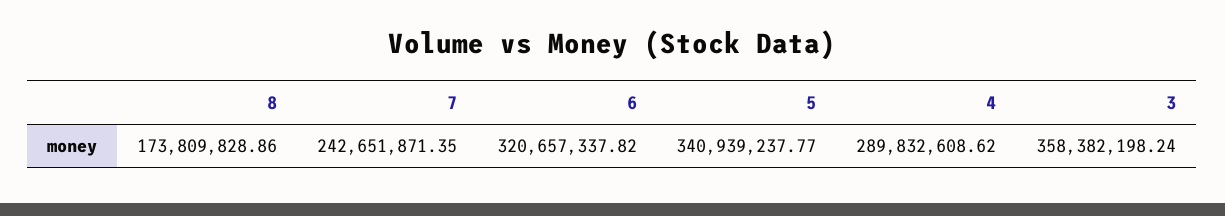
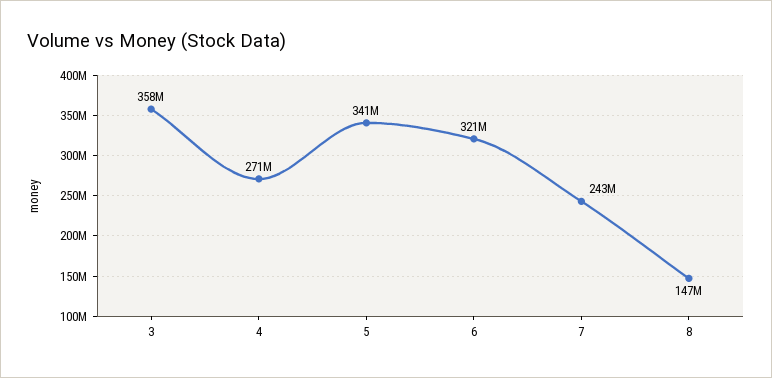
8: 173809828.86 -> 147000000
4: 289832608.62 -> 271000000

